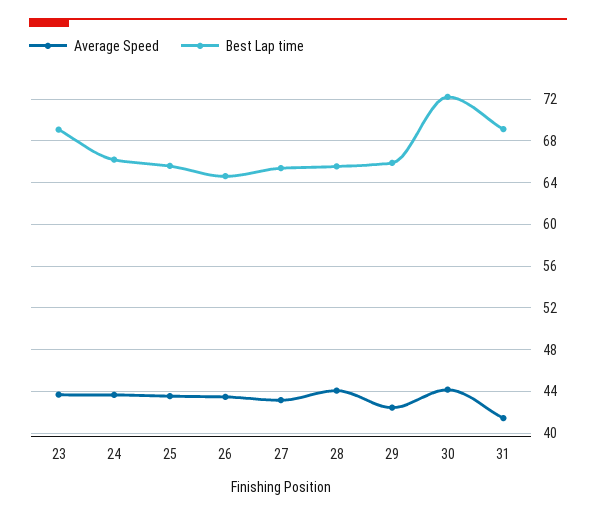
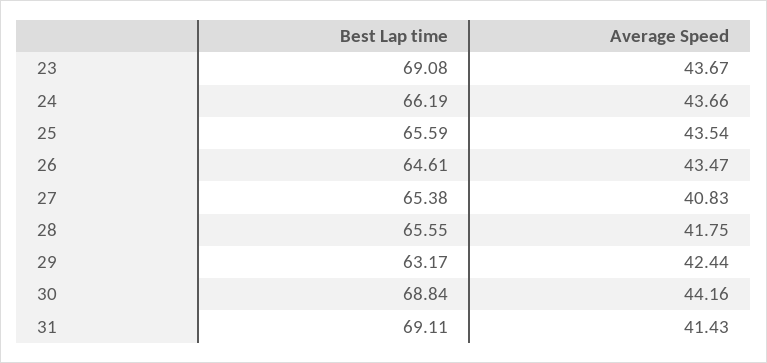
Average Speed, 27: 43 -> 40.83
Average Speed, 28: 44 -> 41.75
Best Lap time, 29: 66 -> 63.17
Best Lap time, 30: 72 -> 68.84

